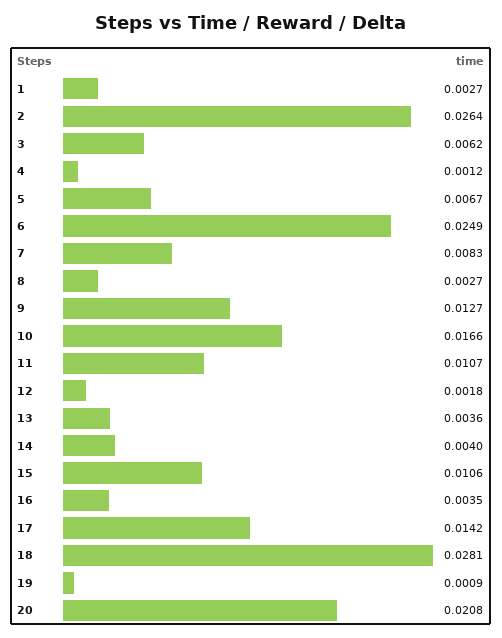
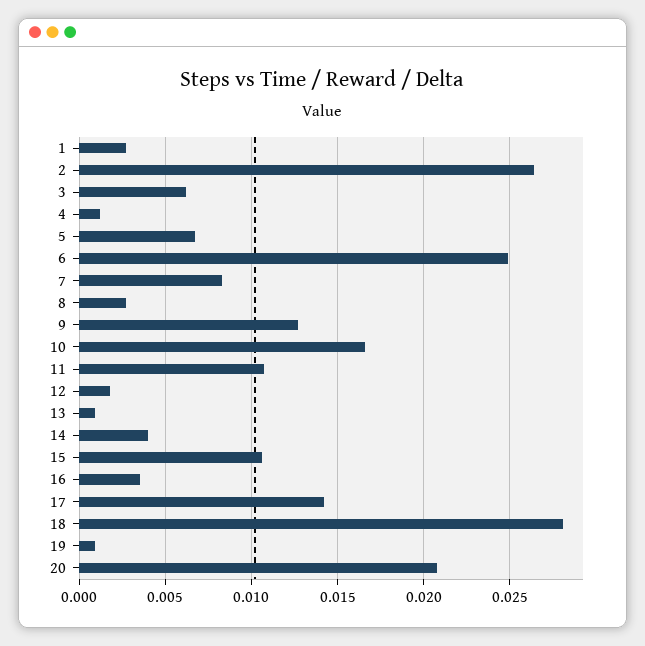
13: 0.0036 -> 0.001

